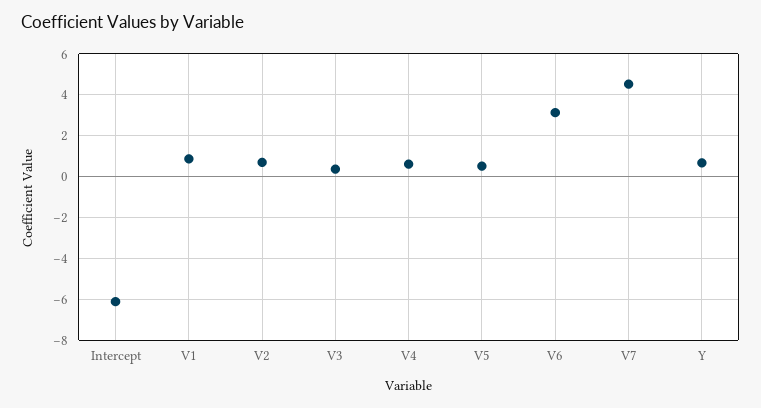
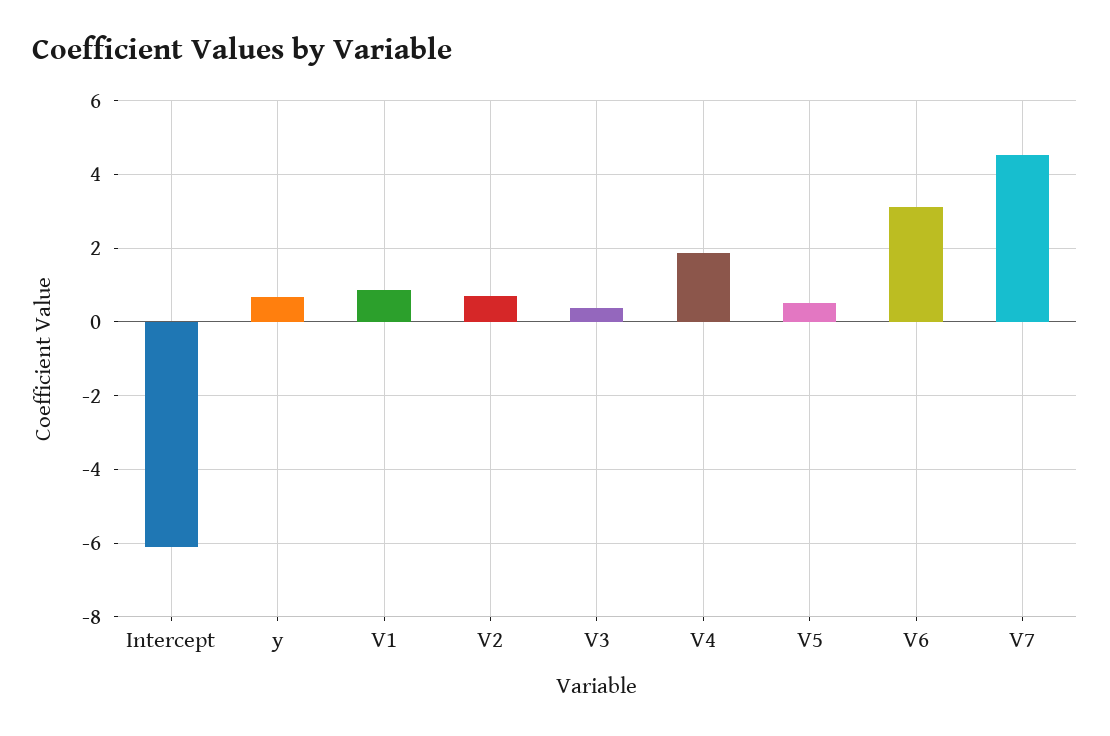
V4: 0.5 -> 1.8

